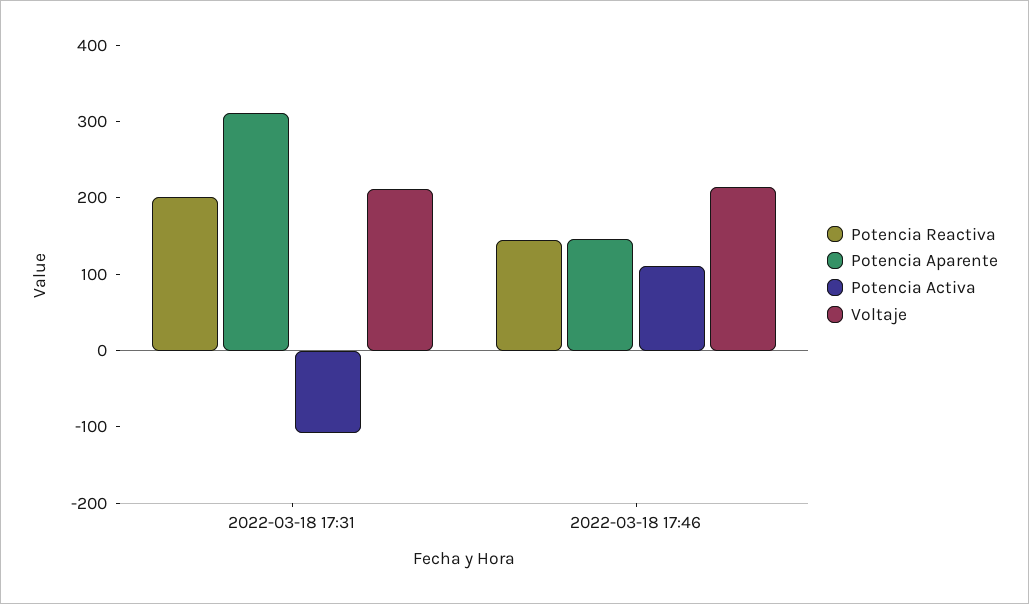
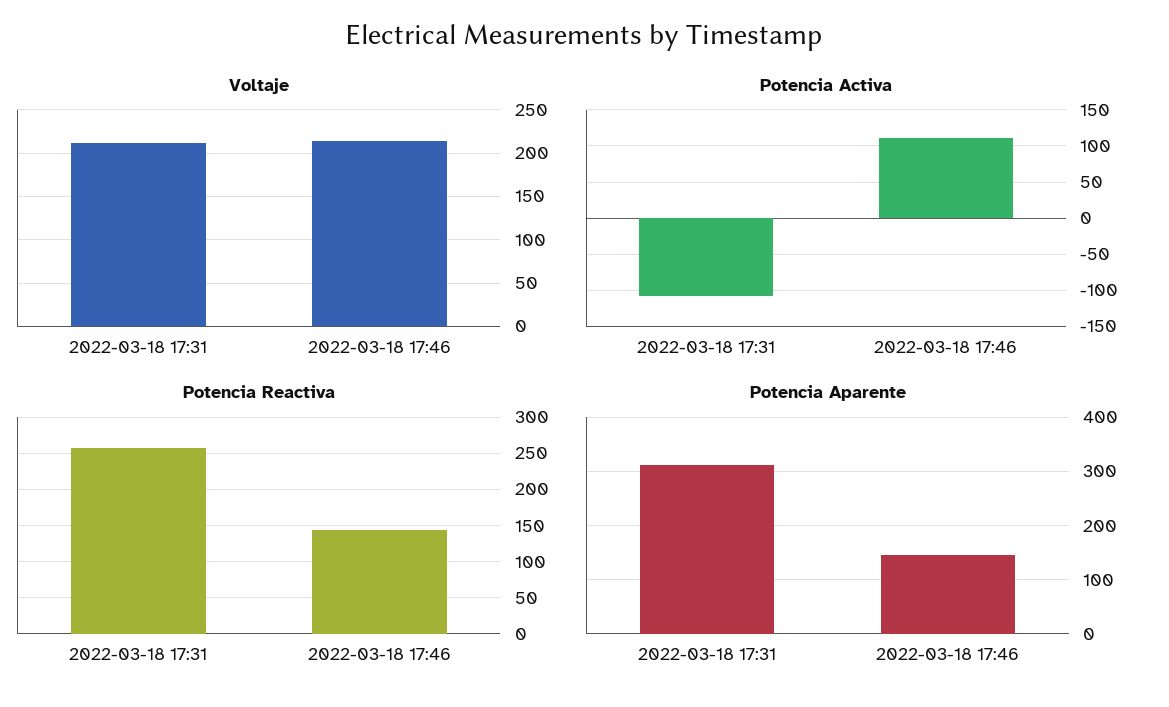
Potencia Reactiva, 2022-03-18 17:31: 200 -> 260

